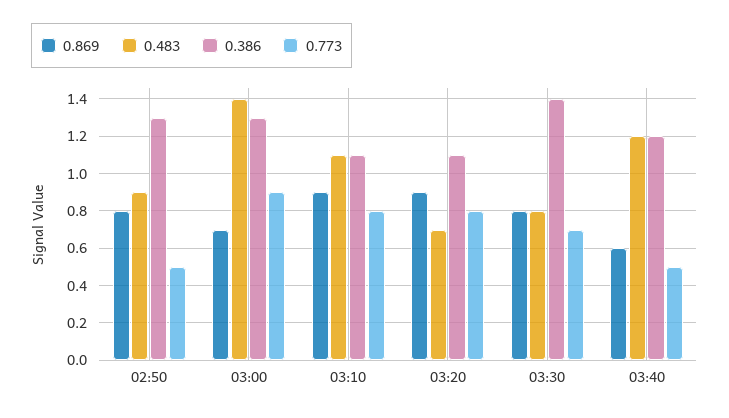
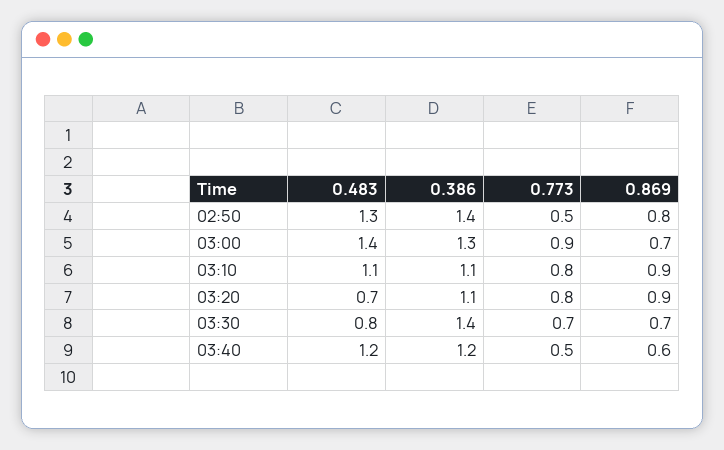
0.483, 02:50: 0.9 -> 1.3
0.386, 02:50: 1.3 -> 1.4
0.869, 03:30: 0.8 -> 0.7

